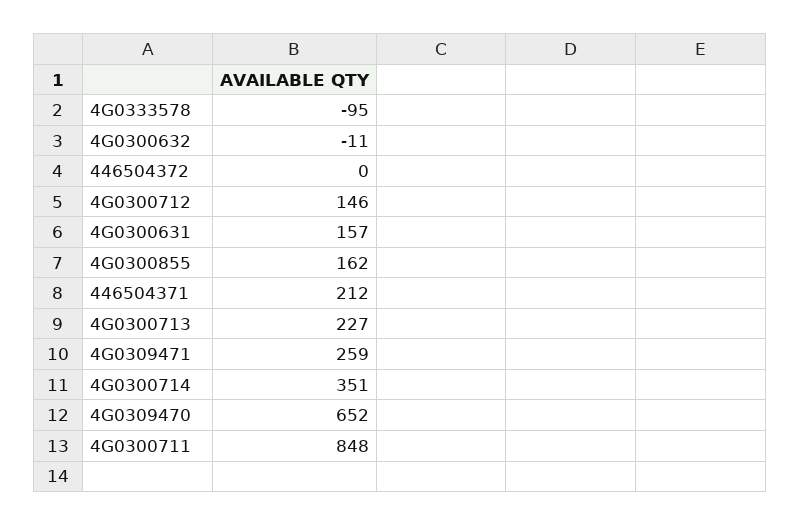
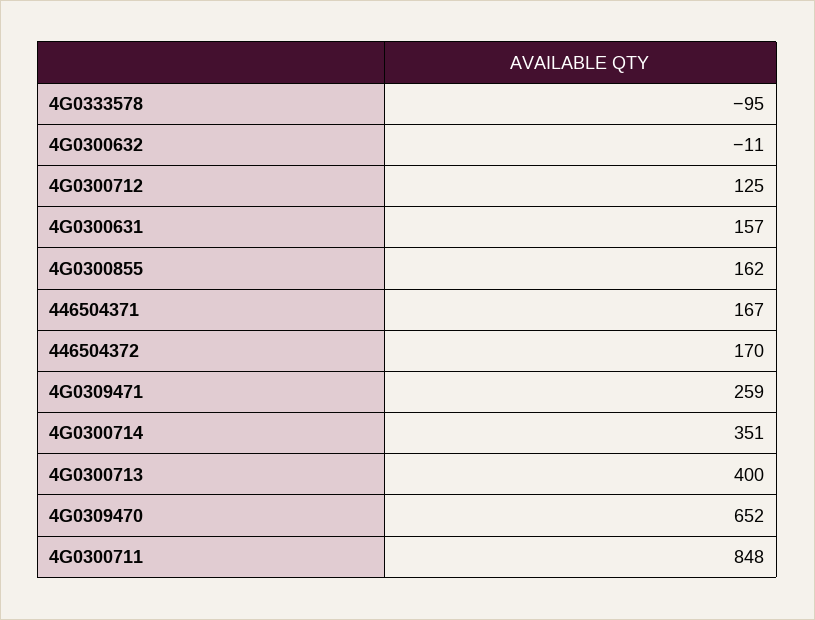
446504372: 0 -> 170
4G0300712: 146 -> 125
446504371: 212 -> 167
4G0300713: 227 -> 400

